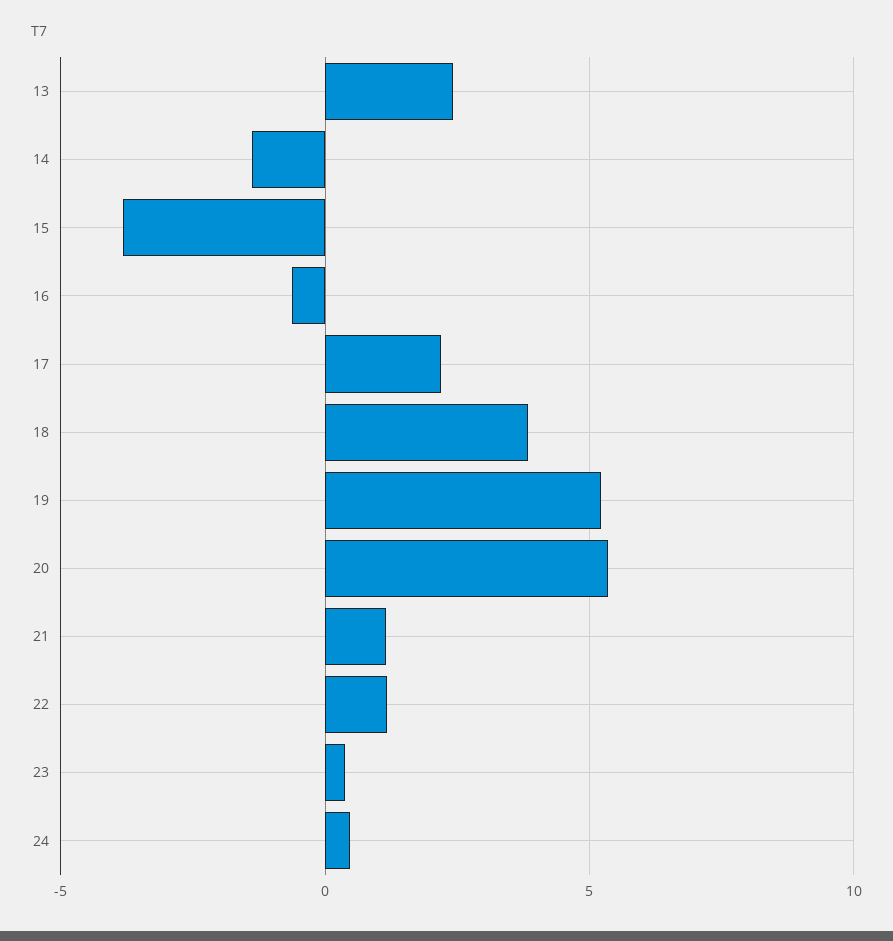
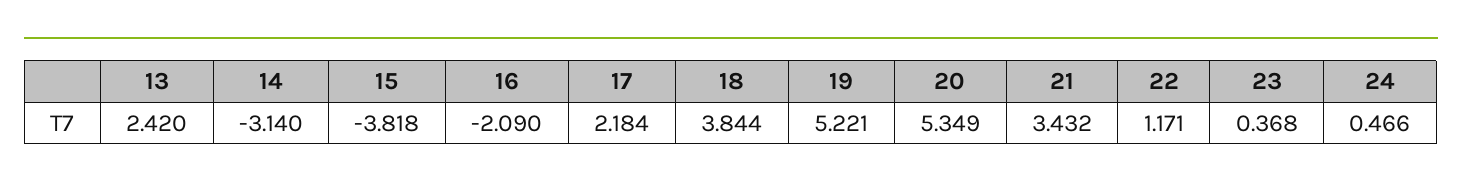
14: -1.5 -> -3.14
16: -0.5 -> -2.09
21: 1 -> 3.432

